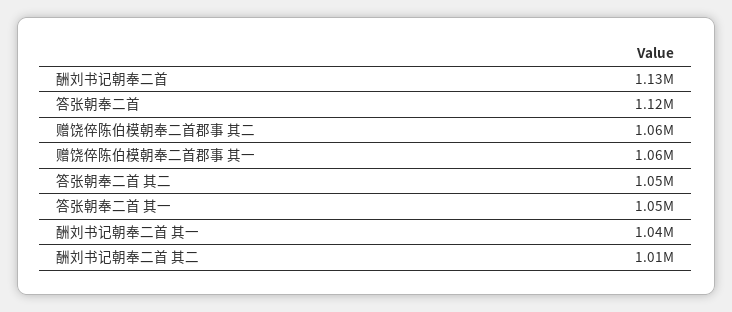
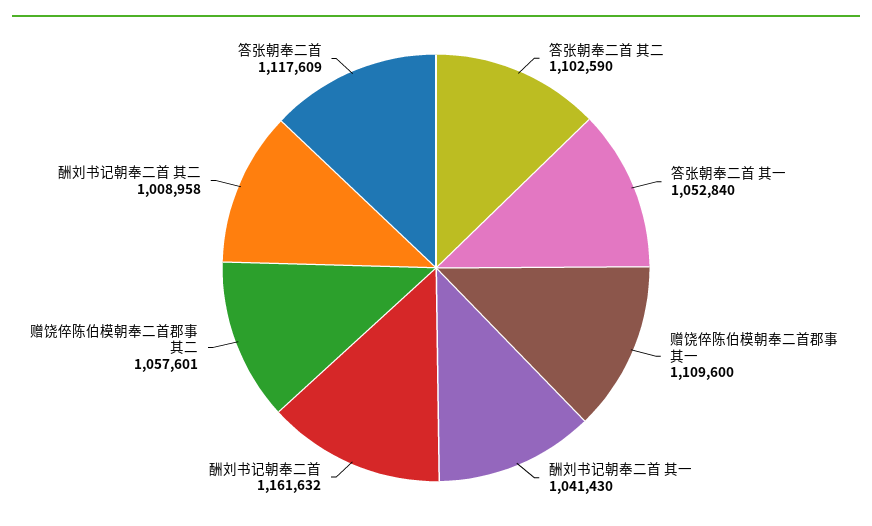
酬刘书记朝奉二首: 1130000 -> 1161632
赠饶倅陈伯模朝奉二首郡事 其一: 1060000 -> 1109600
答张朝奉二首 其二: 1050000 -> 1102590

